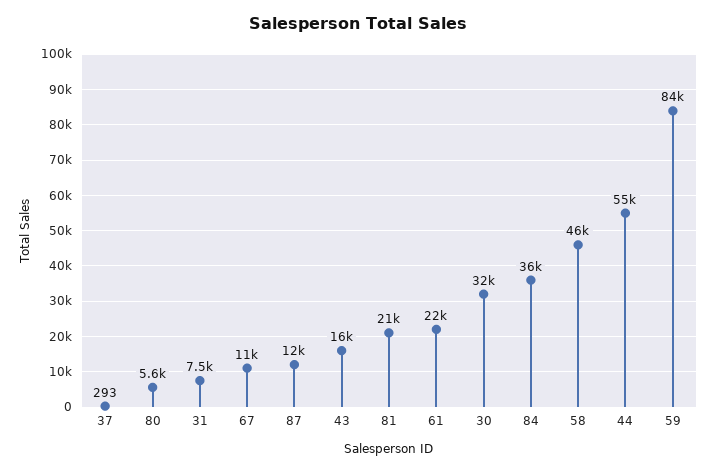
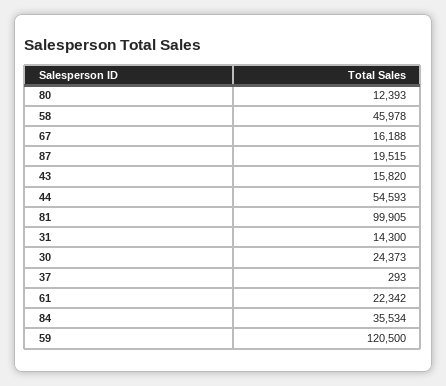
80: 5600 -> 12393
31: 7500 -> 14300
67: 11000 -> 16188
87: 12000 -> 19515
81: 21000 -> 99905
30: 32000 -> 24373
59: 84000 -> 120500

